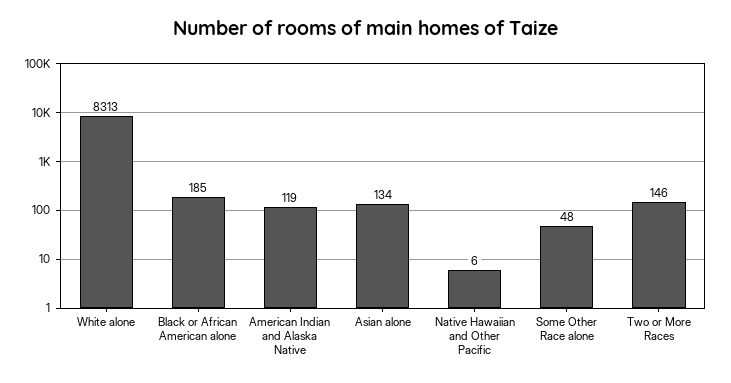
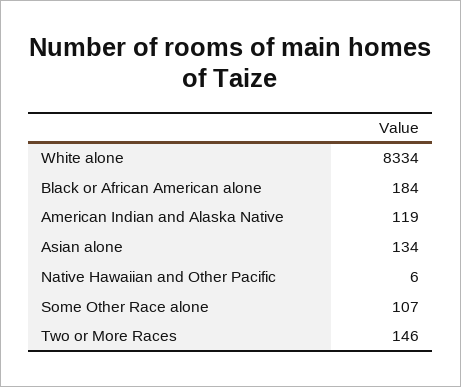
White alone: 8313 -> 8334
Black or African American alone: 185 -> 184
Some Other Race alone: 48 -> 107

